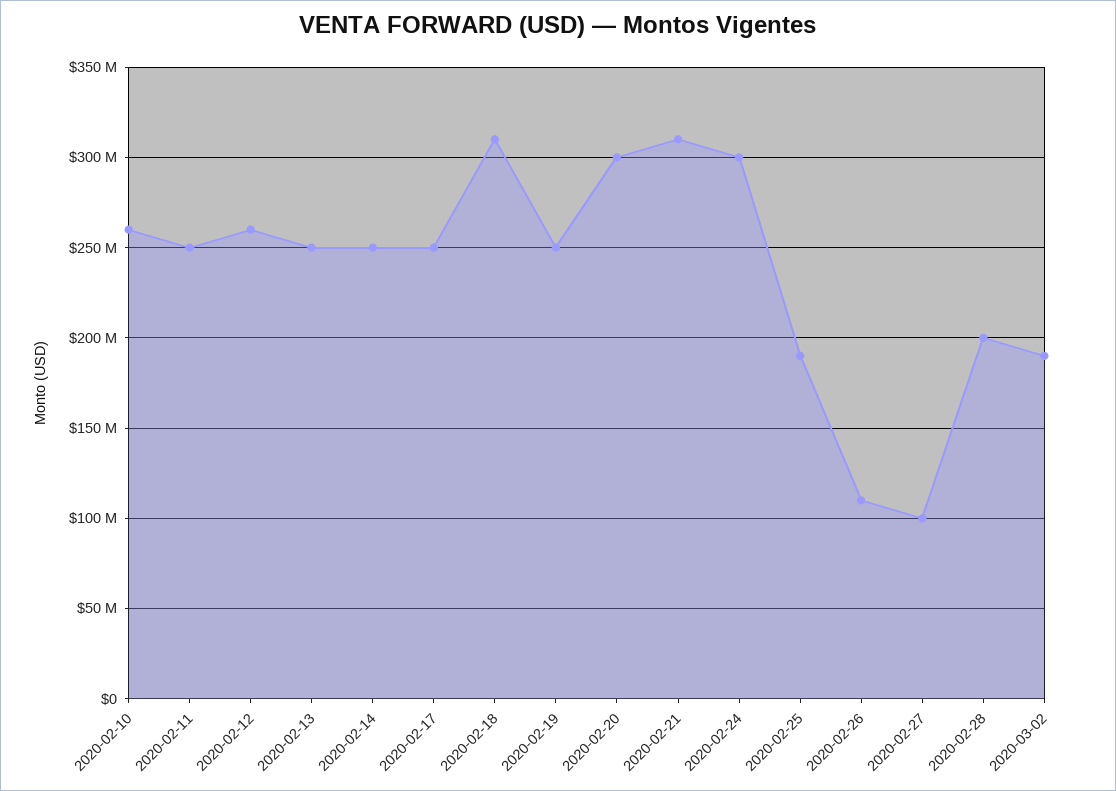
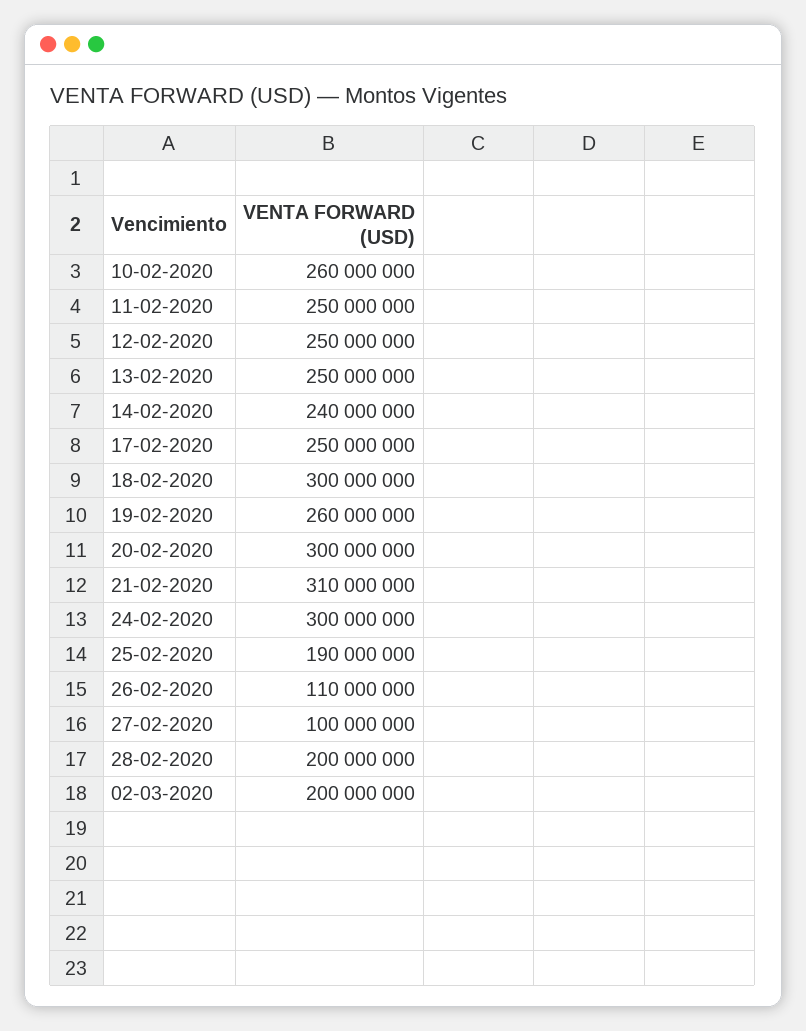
2020-02-12: 260000000 -> 250000000
2020-02-14: 250000000 -> 240000000
2020-02-18: 310000000 -> 300000000
2020-02-19: 250000000 -> 260000000
2020-03-02: 190000000 -> 200000000

